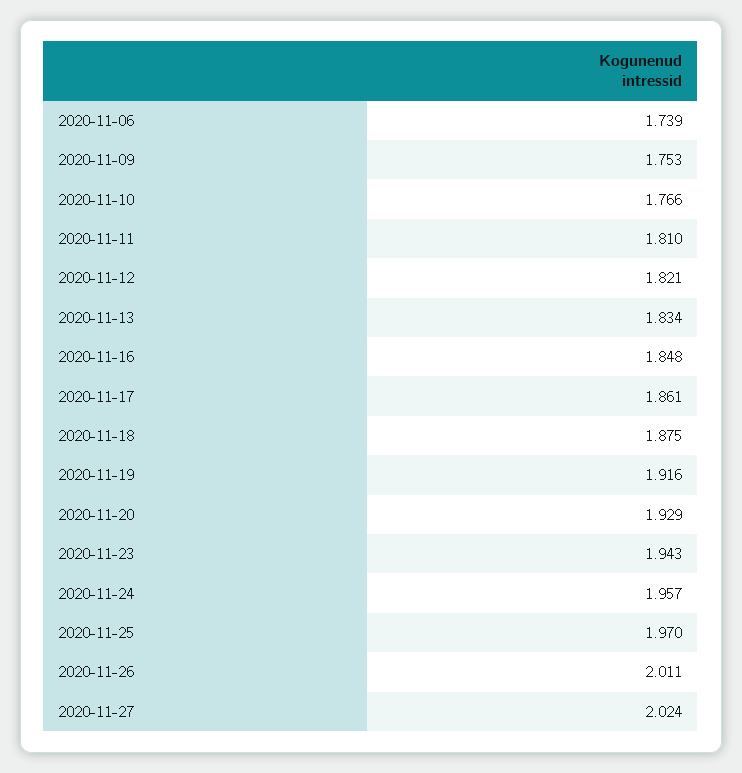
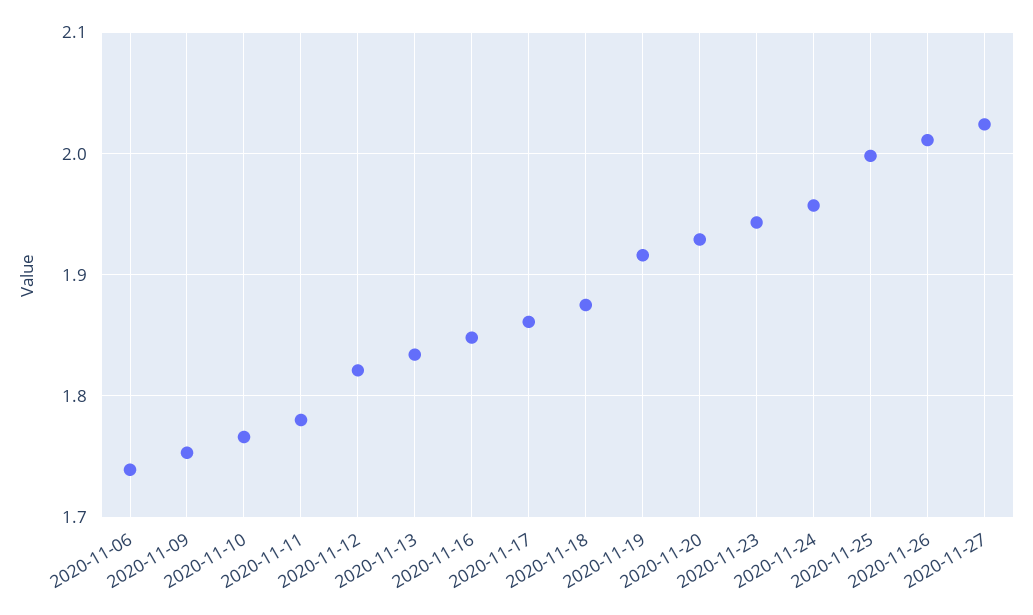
2020-11-11: 1.81 -> 1.78
2020-11-25: 1.97 -> 2

